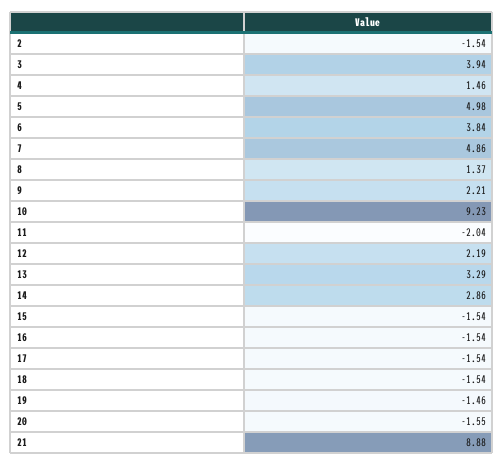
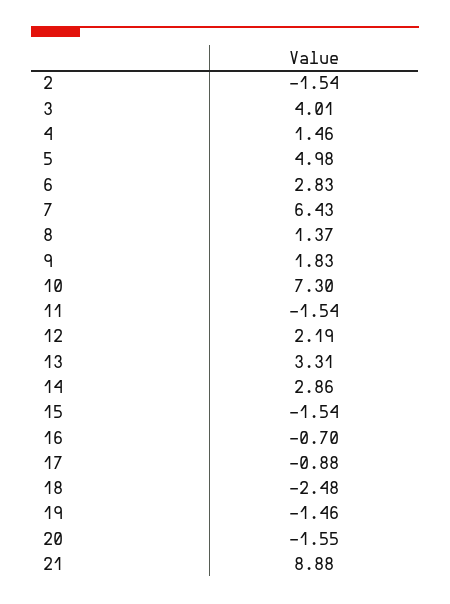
3: 3.94 -> 4.01
6: 3.84 -> 2.83
7: 4.86 -> 6.43
9: 2.21 -> 1.83
10: 9.23 -> 7.3
11: -2.04 -> -1.54
13: 3.29 -> 3.31
16: -1.54 -> -0.7
17: -1.54 -> -0.88
18: -1.54 -> -2.48

